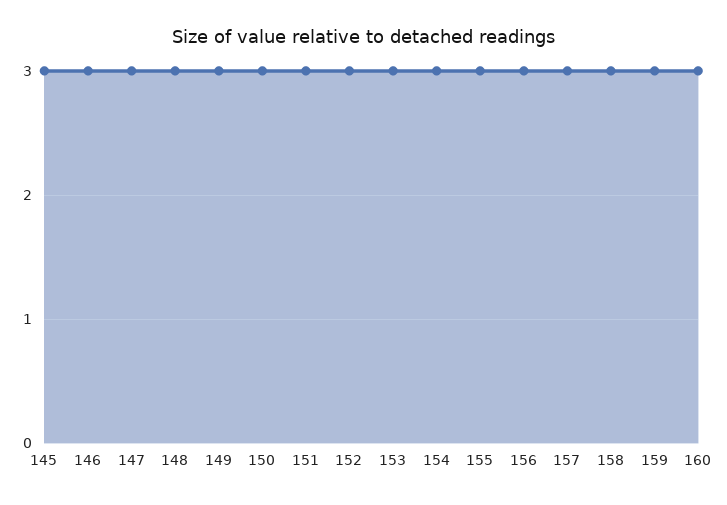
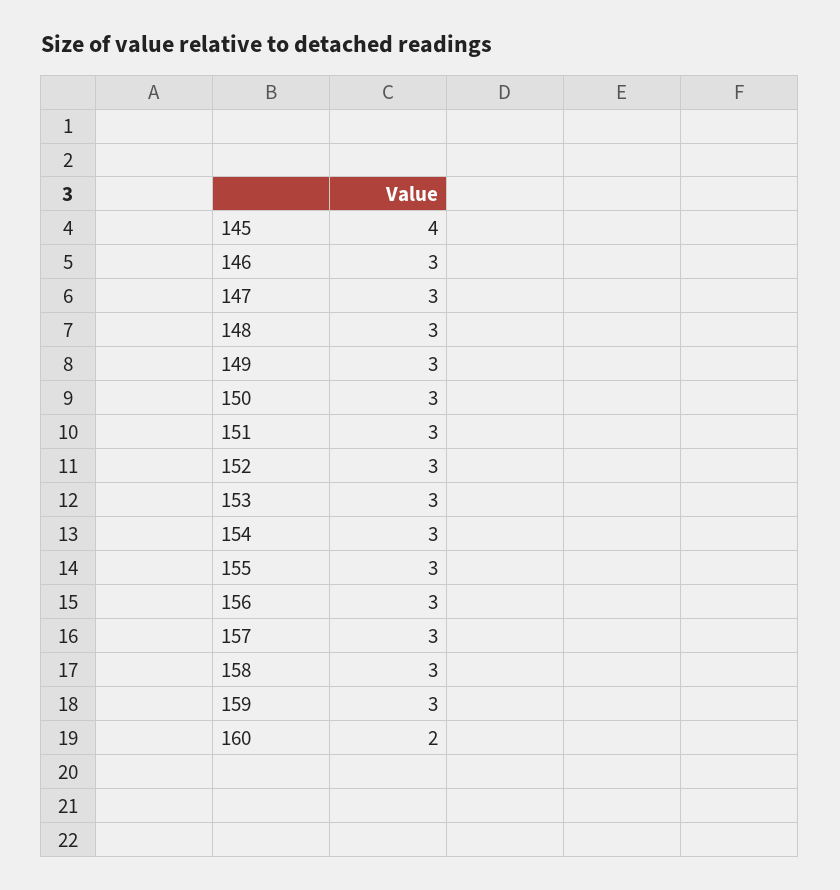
145: 3 -> 4
160: 3 -> 2

